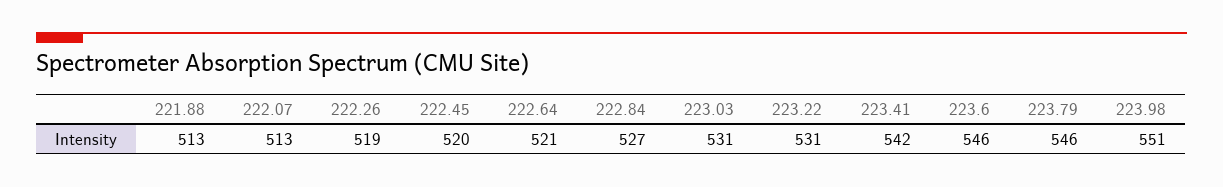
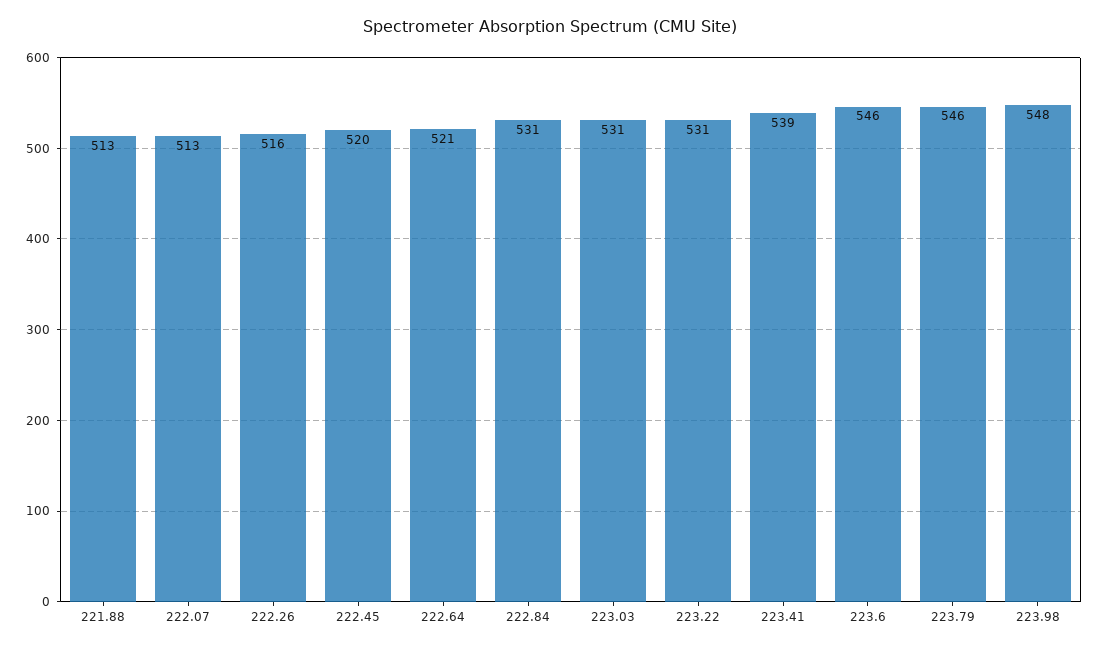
222.26: 519 -> 516
222.84: 527 -> 531
223.41: 542 -> 539
223.98: 551 -> 548

